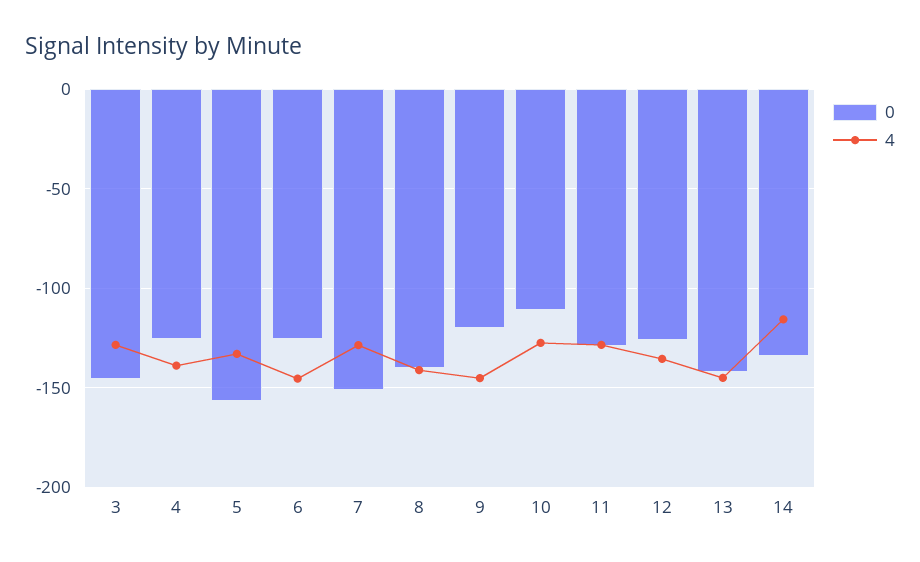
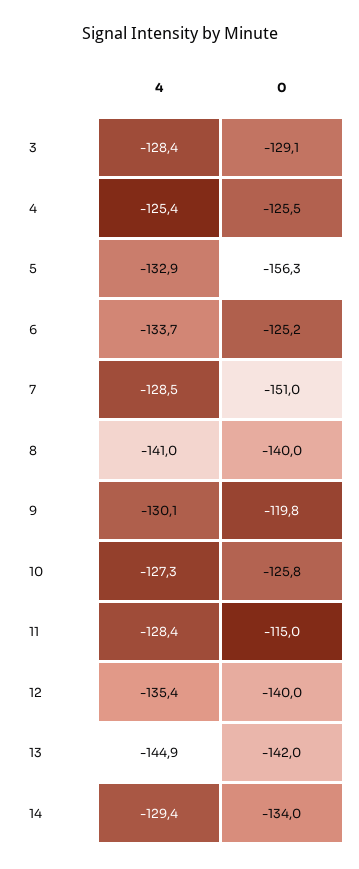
0, 3: -145 -> -129.1
4, 4: -140 -> -125.4
4, 6: -145 -> -133.7
4, 9: -145 -> -130.1
0, 10: -110 -> -125.8
0, 11: -130 -> -115
0, 12: -125 -> -140
4, 14: -115 -> -129.4

